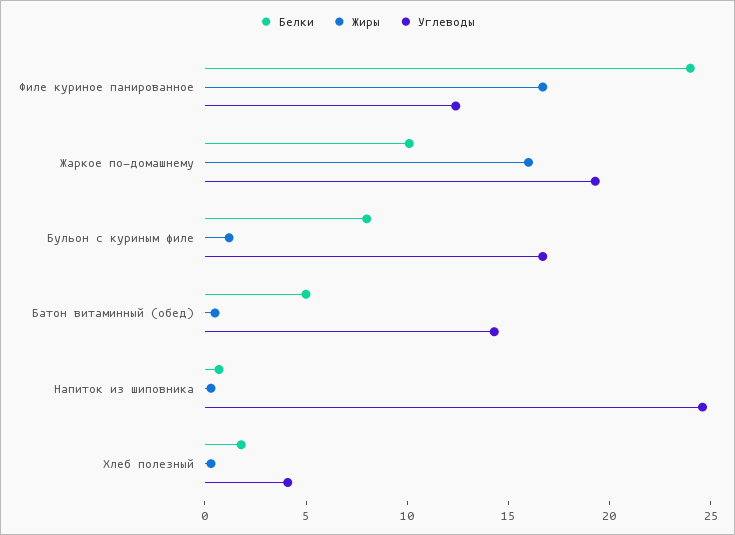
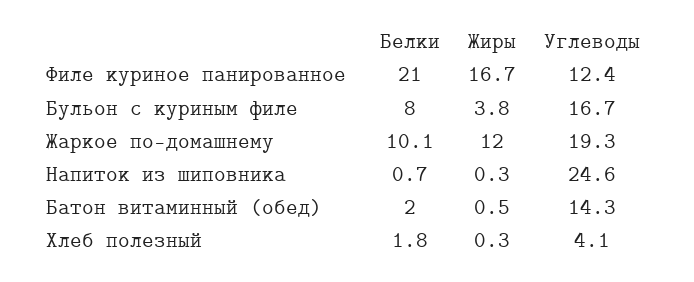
Белки, Филе куриное панированное: 24 -> 21
Жиры, Жаркое по-домашнему: 16 -> 12
Жиры, Бульон с куриным филе: 1 -> 3.8
Белки, Батон витаминный (обед): 5 -> 2

